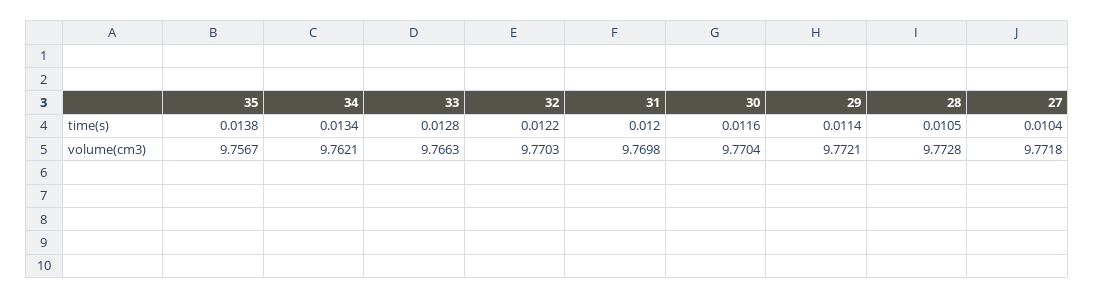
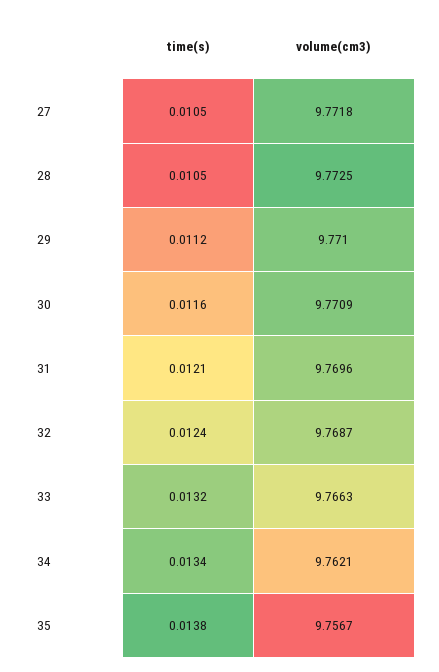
33, time(s): 0.0128 -> 0.0132
32, time(s): 0.0122 -> 0.0124
31, time(s): 0.012 -> 0.0121
29, time(s): 0.0114 -> 0.0112
27, time(s): 0.0104 -> 0.0105
32, volume(cm3): 9.7703 -> 9.7687
31, volume(cm3): 9.7698 -> 9.7696
30, volume(cm3): 9.7704 -> 9.7709
29, volume(cm3): 9.7721 -> 9.771
28, volume(cm3): 9.7728 -> 9.7725

